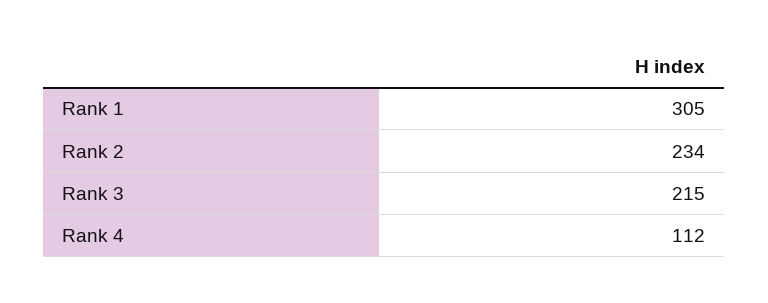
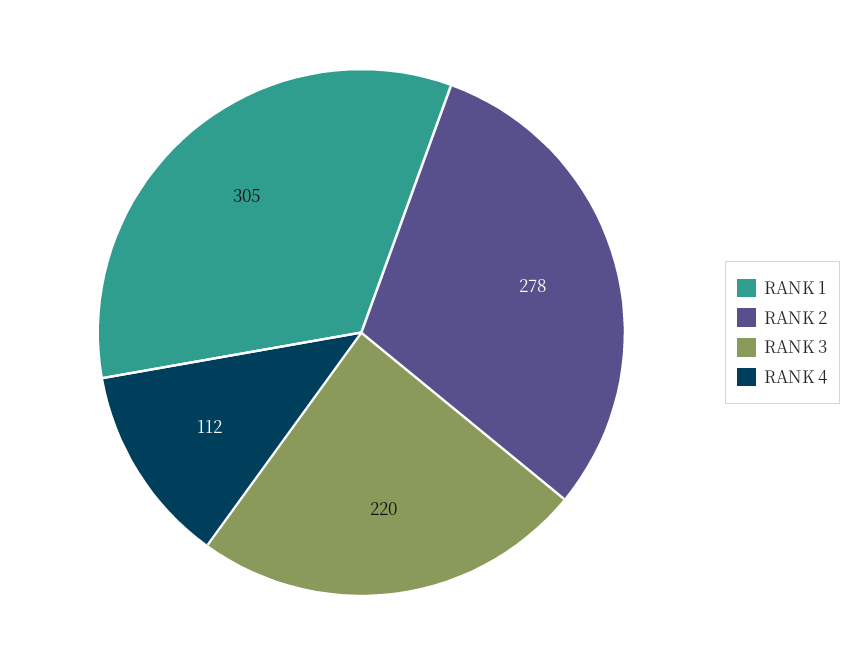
Rank 2: 234 -> 278
Rank 3: 215 -> 220

